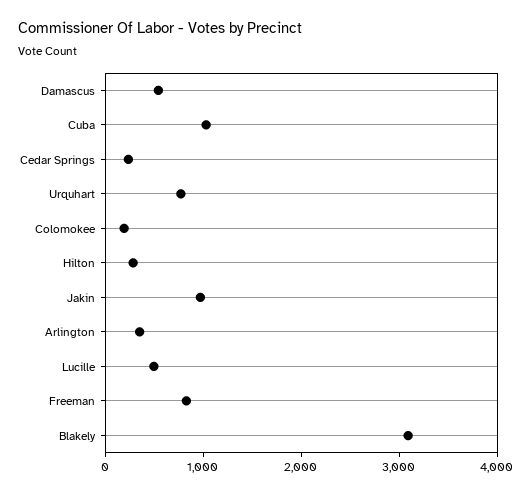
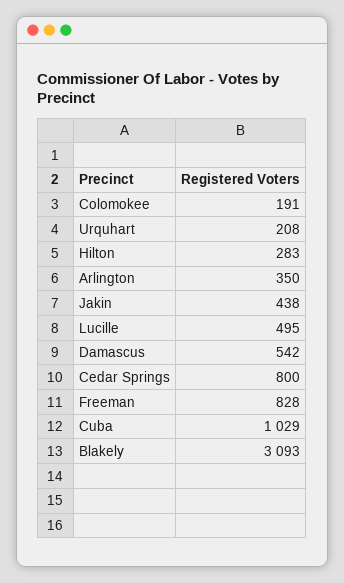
Cedar Springs: 200 -> 800
Urquhart: 800 -> 208
Jakin: 1000 -> 438

